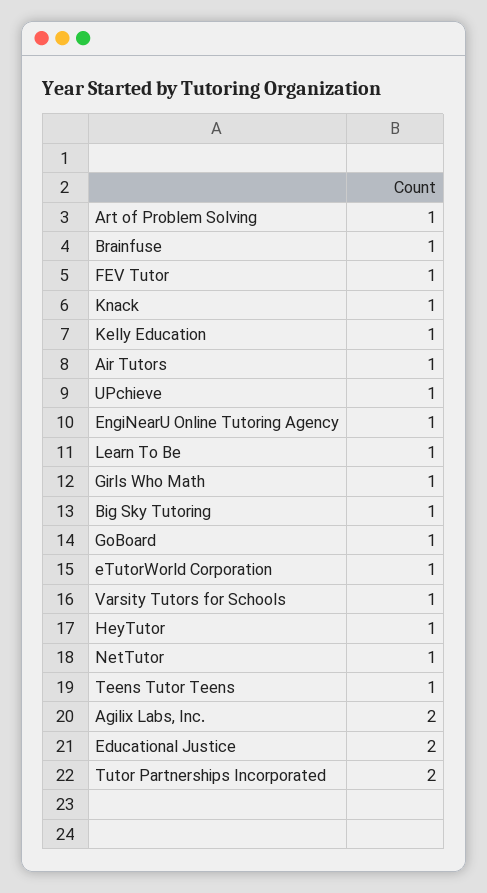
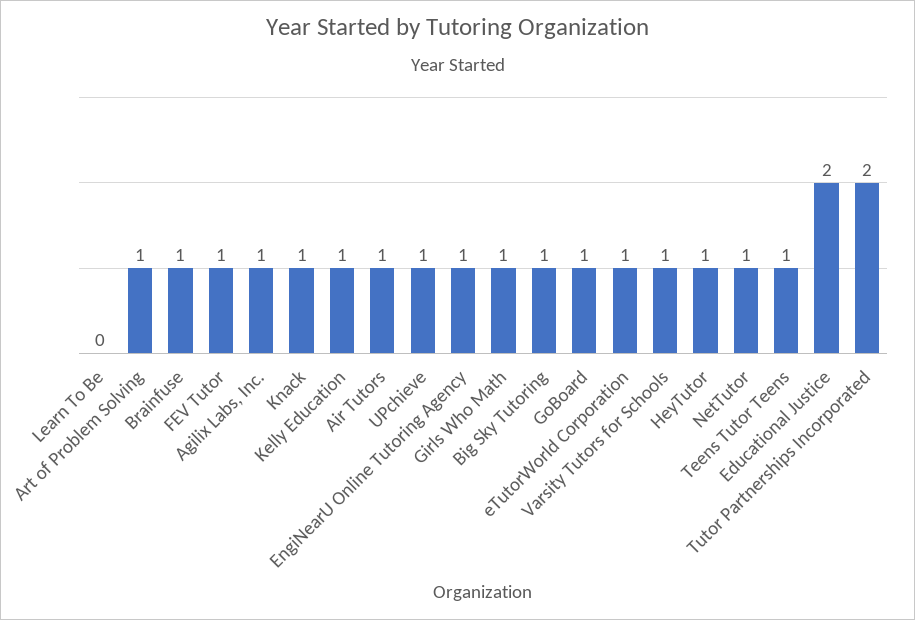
Learn To Be: 1 -> 0
Agilix Labs, Inc.: 2 -> 1

